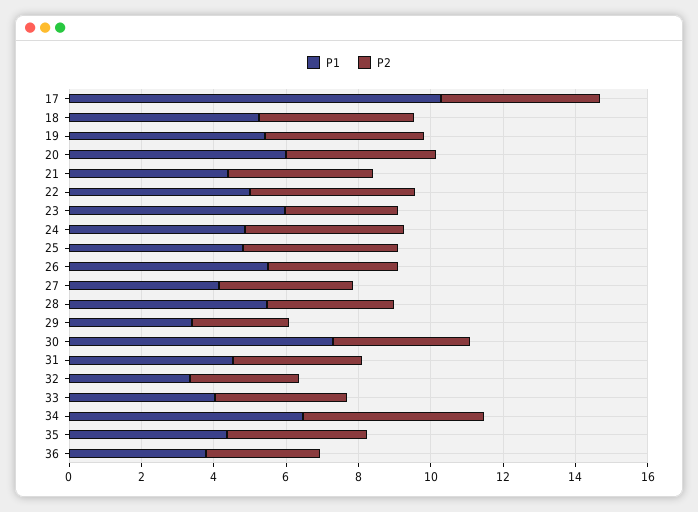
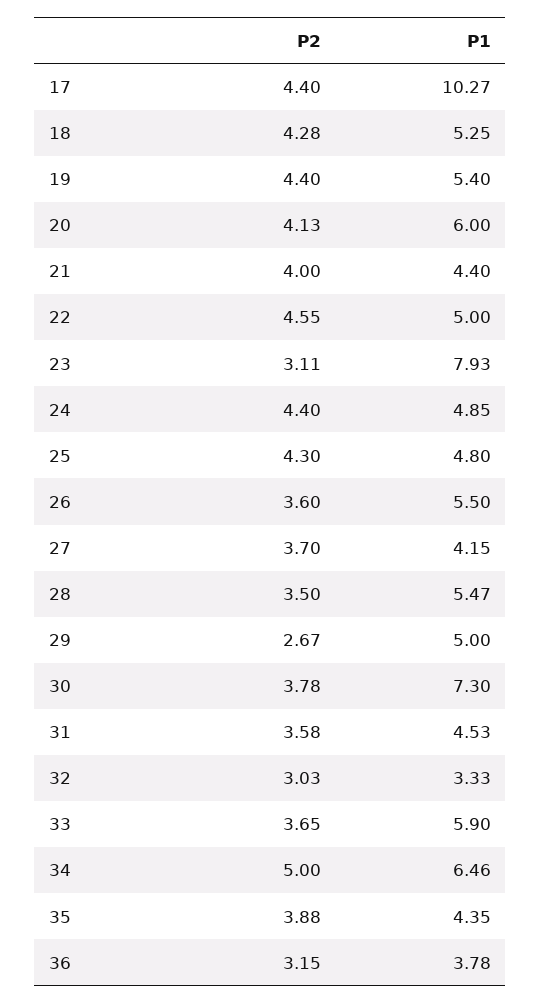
P1, 23: 6 -> 7.93
P1, 29: 3.5 -> 5
P1, 33: 4 -> 5.9

